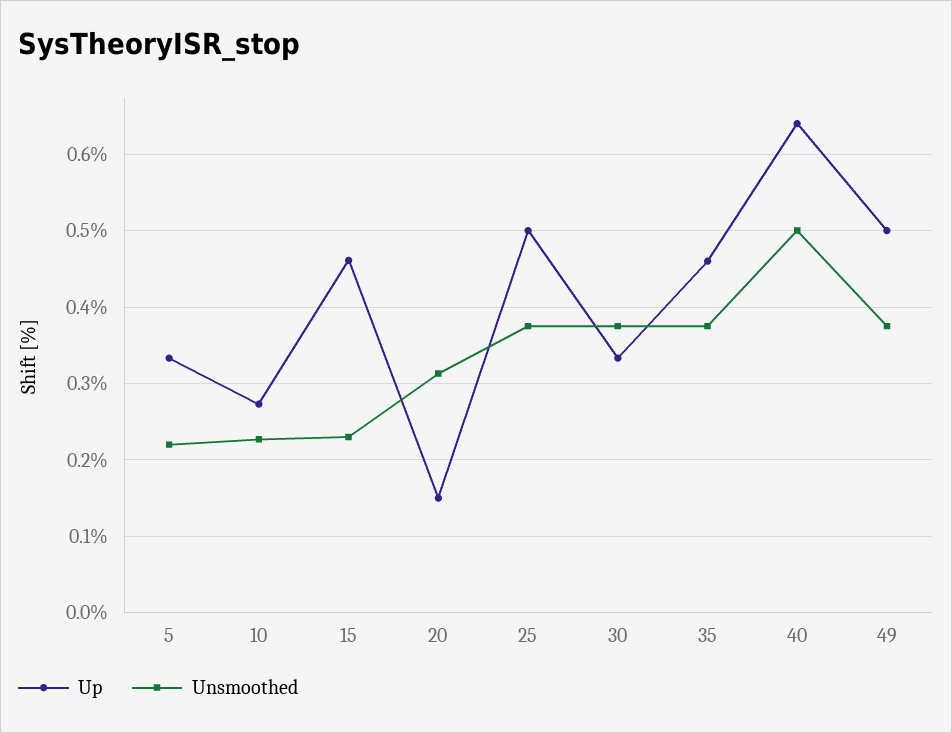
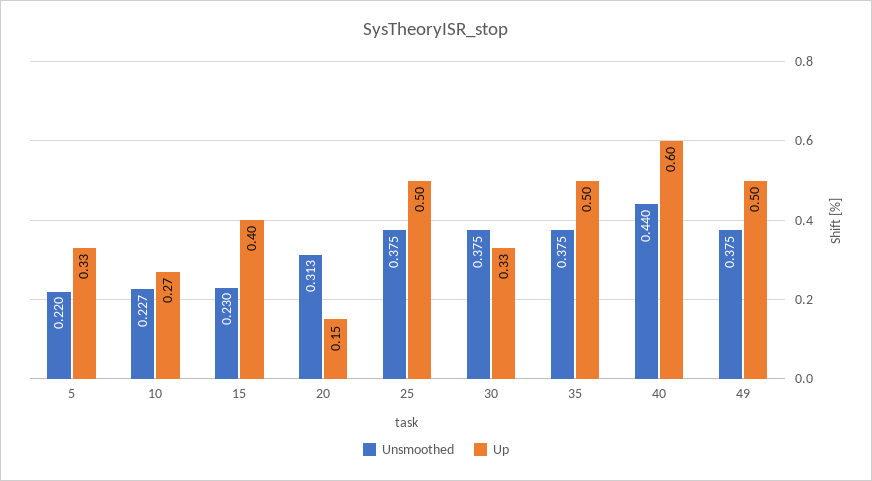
Up, 15: 0.46 -> 0.4
Up, 35: 0.46 -> 0.5
Up, 40: 0.64 -> 0.6
Unsmoothed, 40: 0.5 -> 0.44

